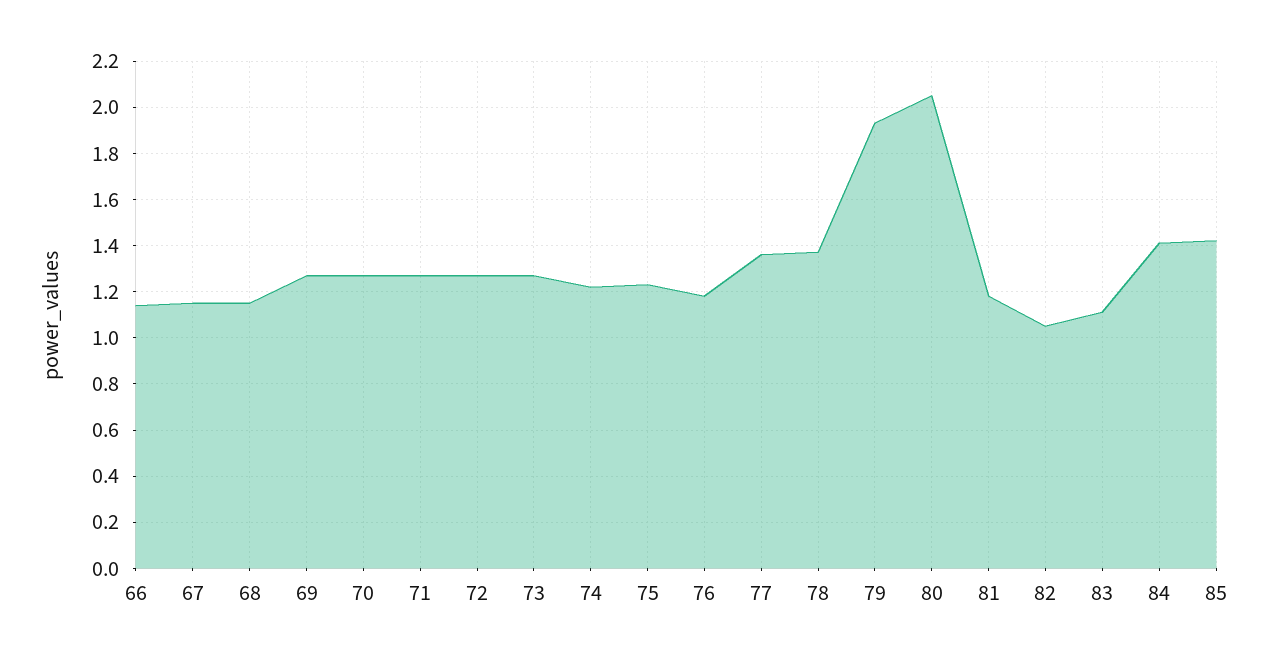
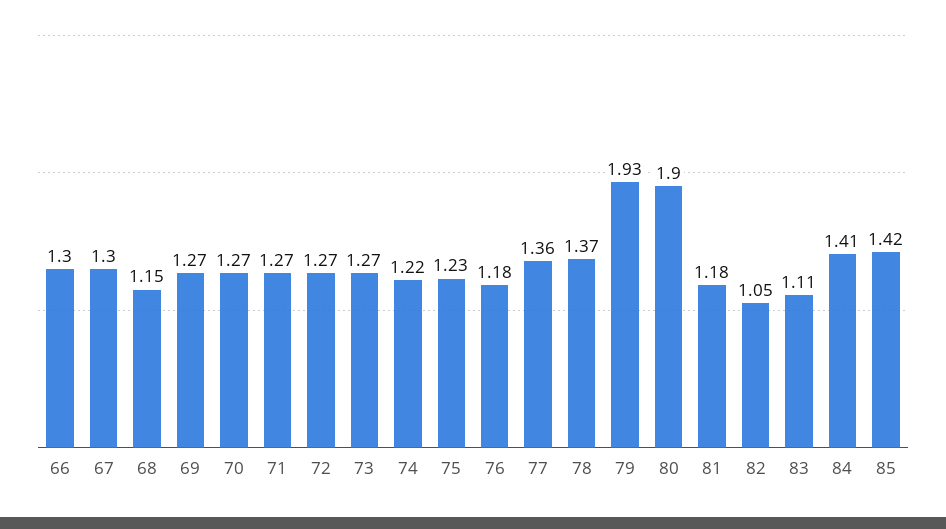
66: 1.15 -> 1.3
67: 1.15 -> 1.3
80: 2.05 -> 1.9

